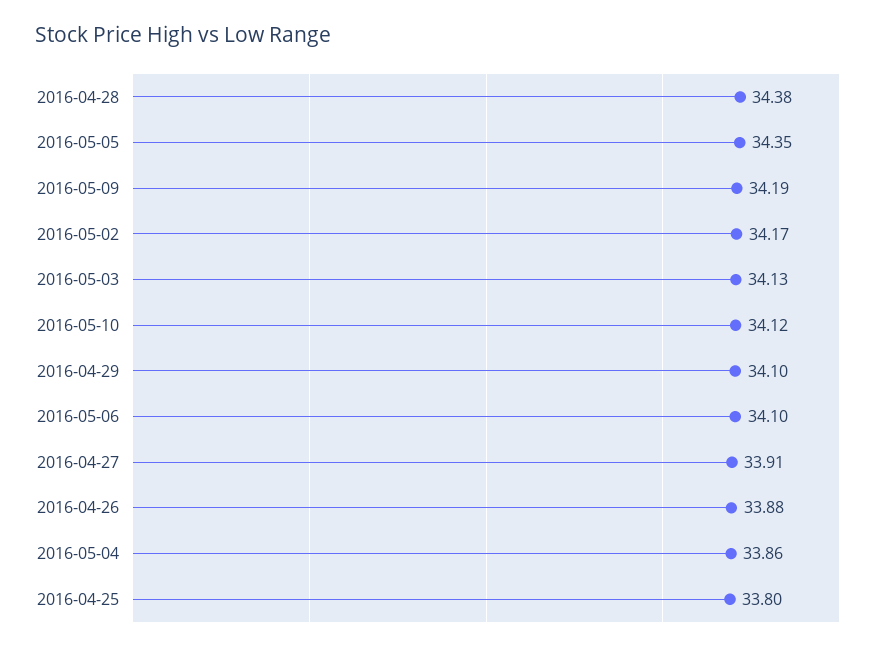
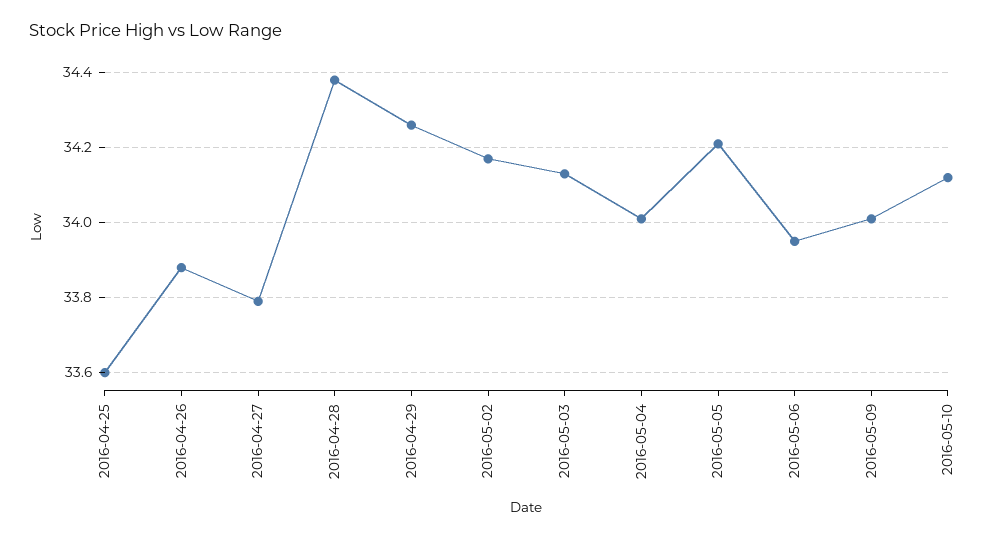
2016-05-05: 34.35 -> 34.2
2016-05-09: 34.19 -> 34
2016-04-29: 34.1 -> 34.25
2016-05-06: 34.1 -> 33.95
2016-04-27: 33.91 -> 33.8
2016-05-04: 33.86 -> 34
2016-04-25: 33.8 -> 33.6

